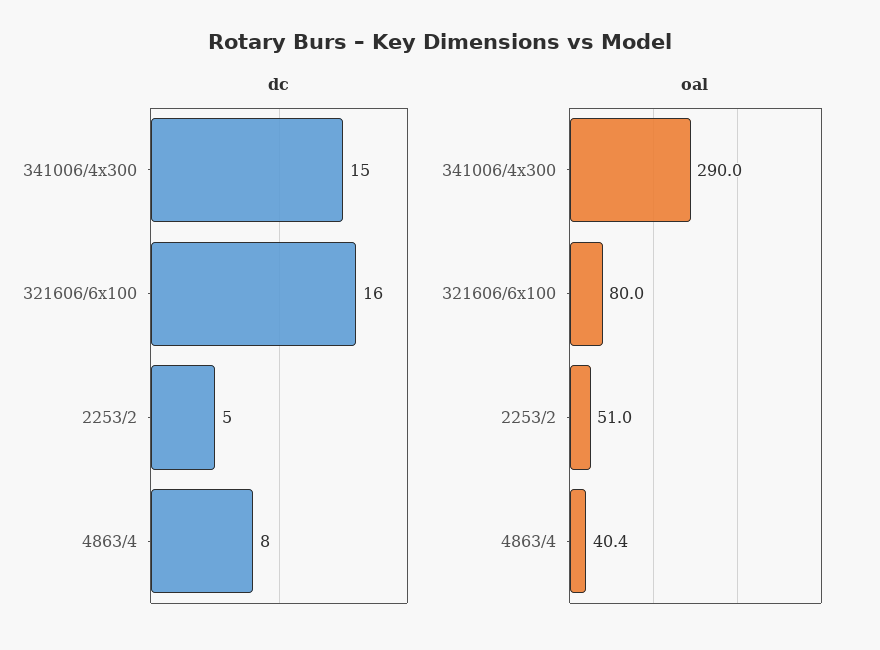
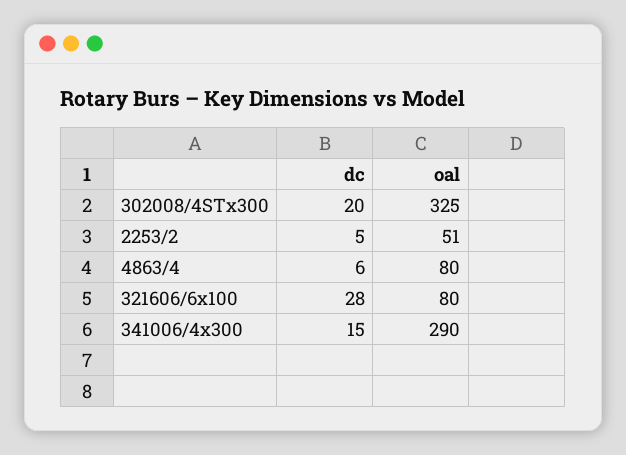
dc, 321606/6x100: 16 -> 28
dc, 4863/4: 8 -> 6
oal, 4863/4: 40.4 -> 80
dc, 302008/4STx300: none -> 20
oal, 302008/4STx300: none -> 325

